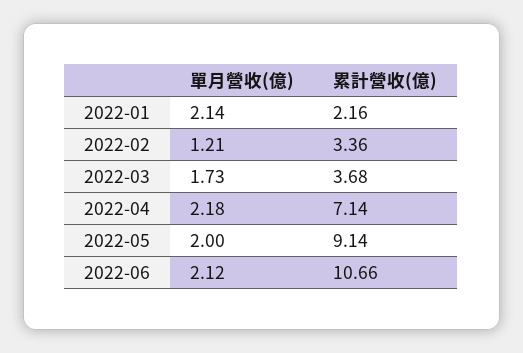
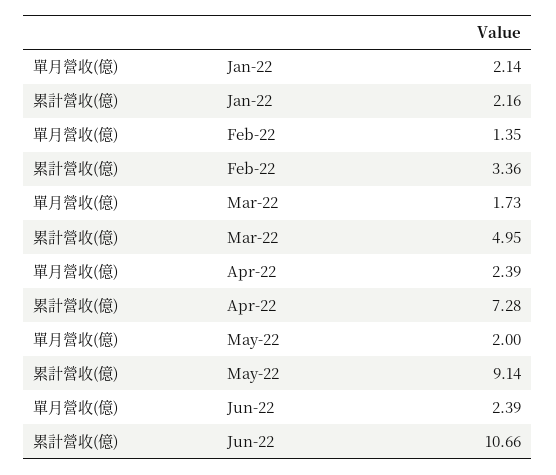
單月營收(億), 2022-02: 1.21 -> 1.35
累計營收(億), 2022-03: 3.68 -> 4.95
單月營收(億), 2022-04: 2.18 -> 2.39
累計營收(億), 2022-04: 7.14 -> 7.28
單月營收(億), 2022-06: 2.12 -> 2.39

